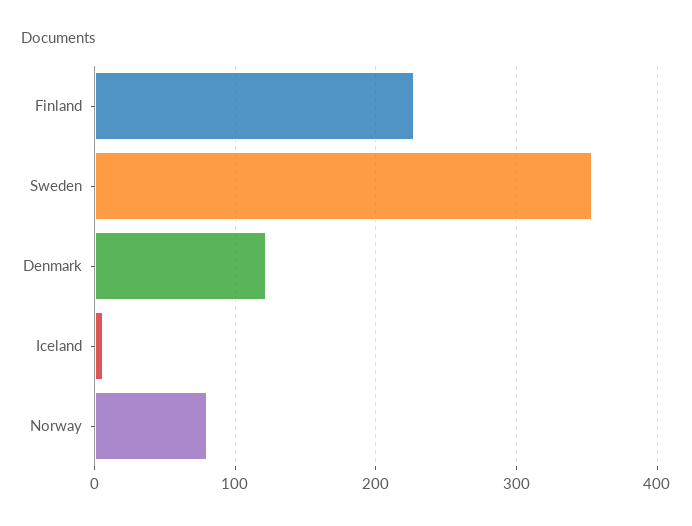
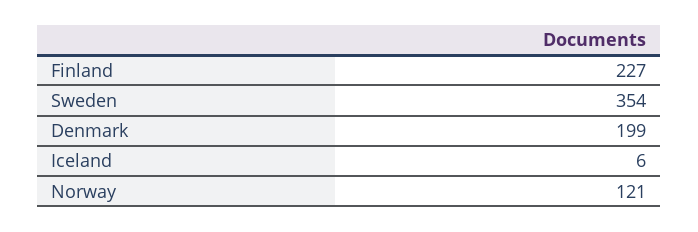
Denmark: 120 -> 199
Norway: 80 -> 121

